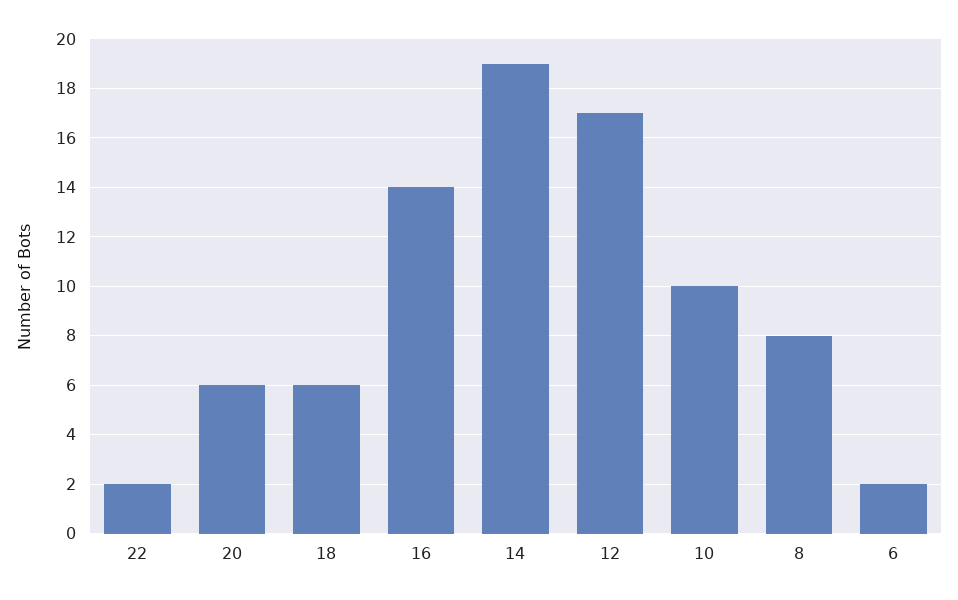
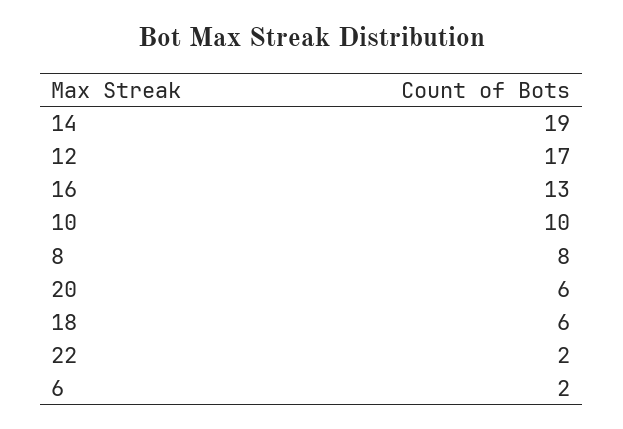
16: 14 -> 13

